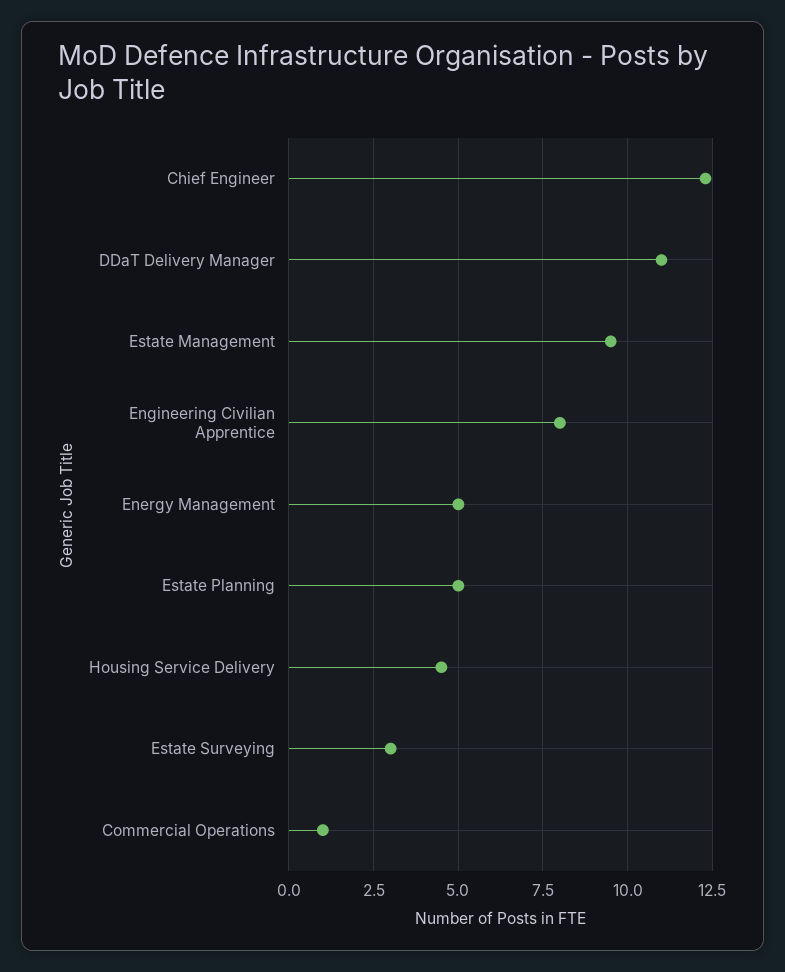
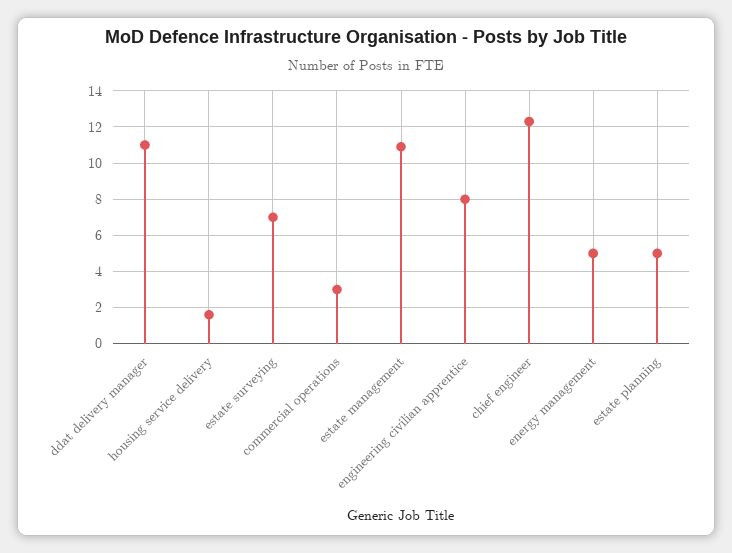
Estate Management: 9.5 -> 11
Housing Service Delivery: 4.5 -> 1.5
Estate Surveying: 3 -> 7
Commercial Operations: 1 -> 3

